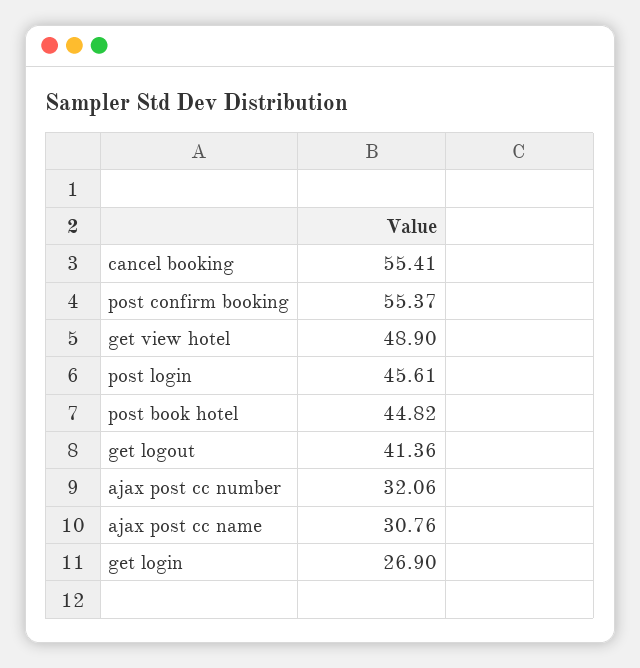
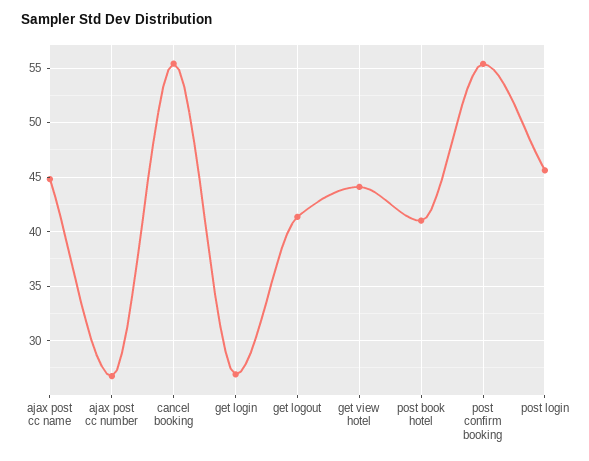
get view hotel: 48.9 -> 44
post book hotel: 44.82 -> 41
ajax post cc number: 32.06 -> 27
ajax post cc name: 30.76 -> 45

